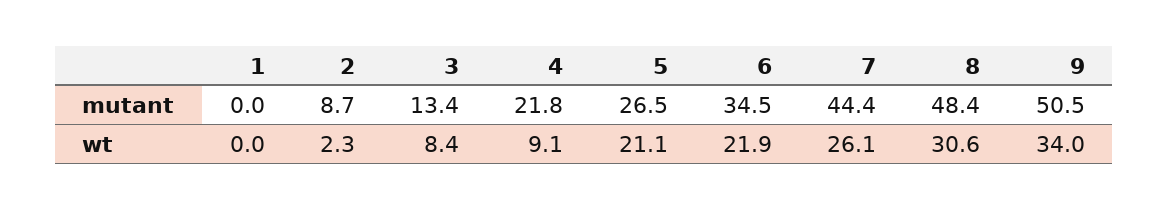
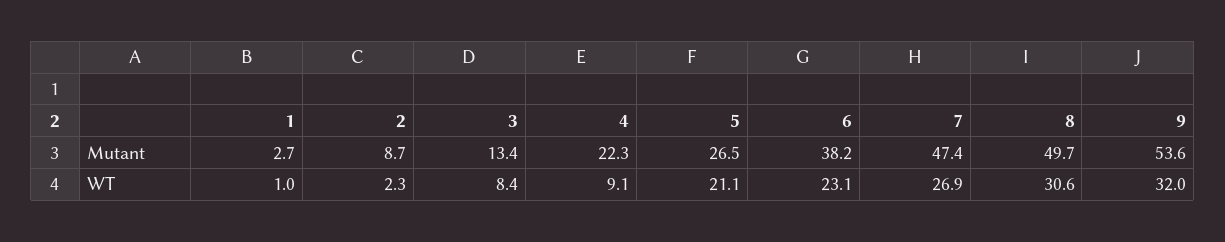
1, mutant: 0 -> 2.7
4, mutant: 21.8 -> 22.3
6, mutant: 34.5 -> 38.2
7, mutant: 44.4 -> 47.4
8, mutant: 48.4 -> 49.7
9, mutant: 50.5 -> 53.6
1, wt: 0 -> 1
6, wt: 21.9 -> 23.1
7, wt: 26.1 -> 26.9
9, wt: 34 -> 32

